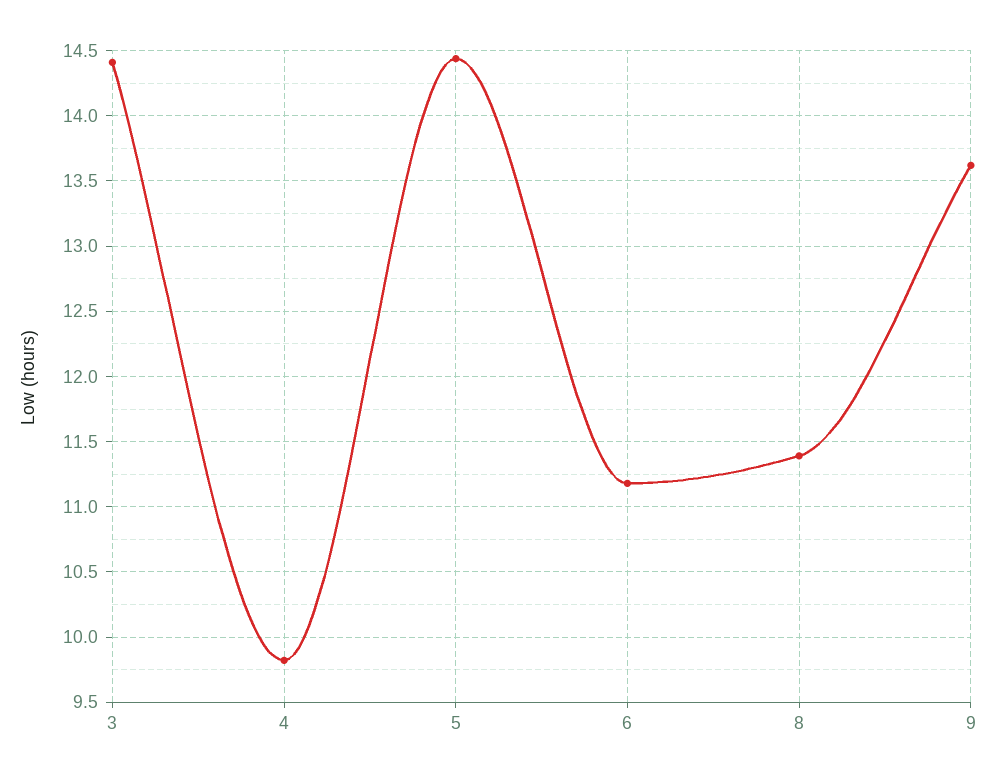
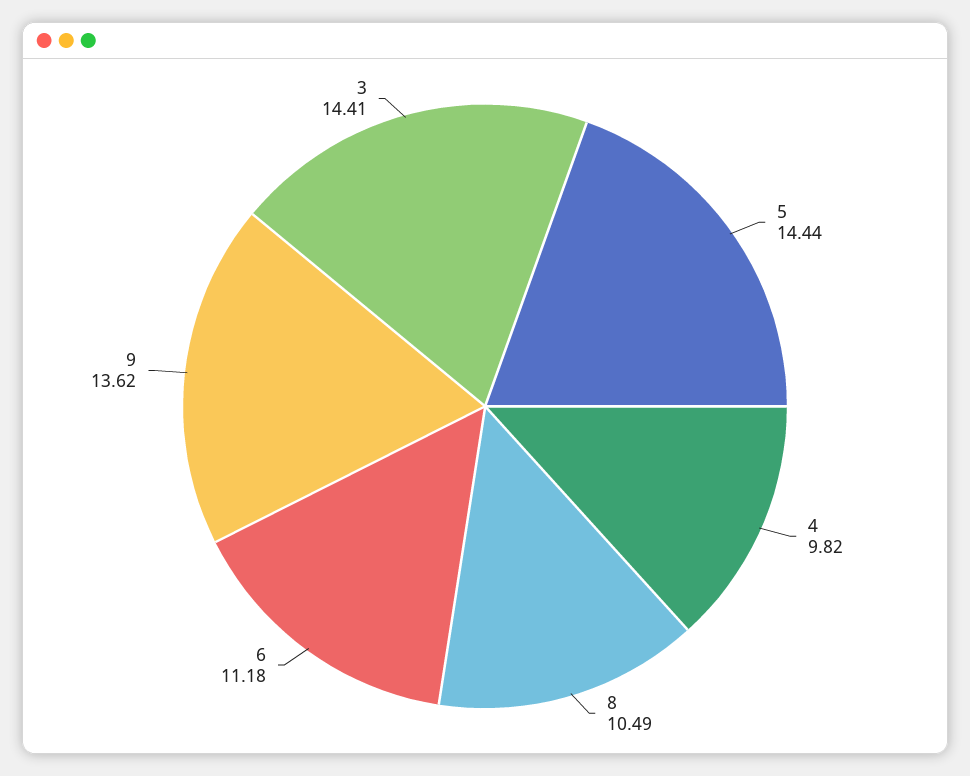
8: 11.4 -> 10.49

